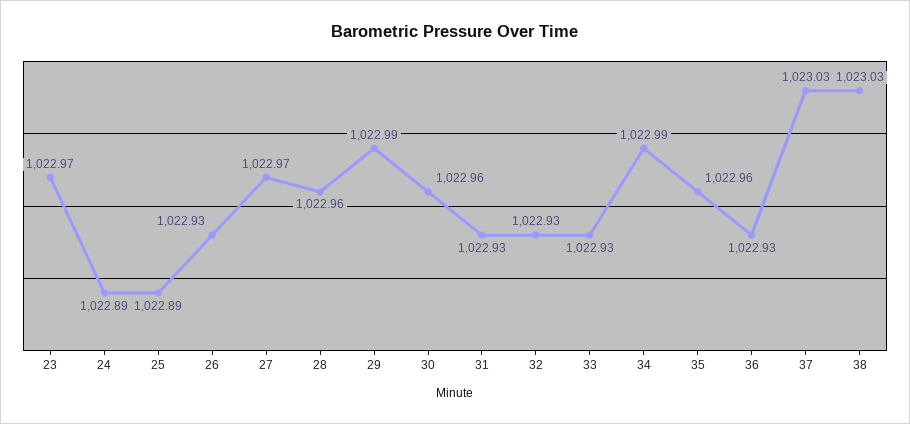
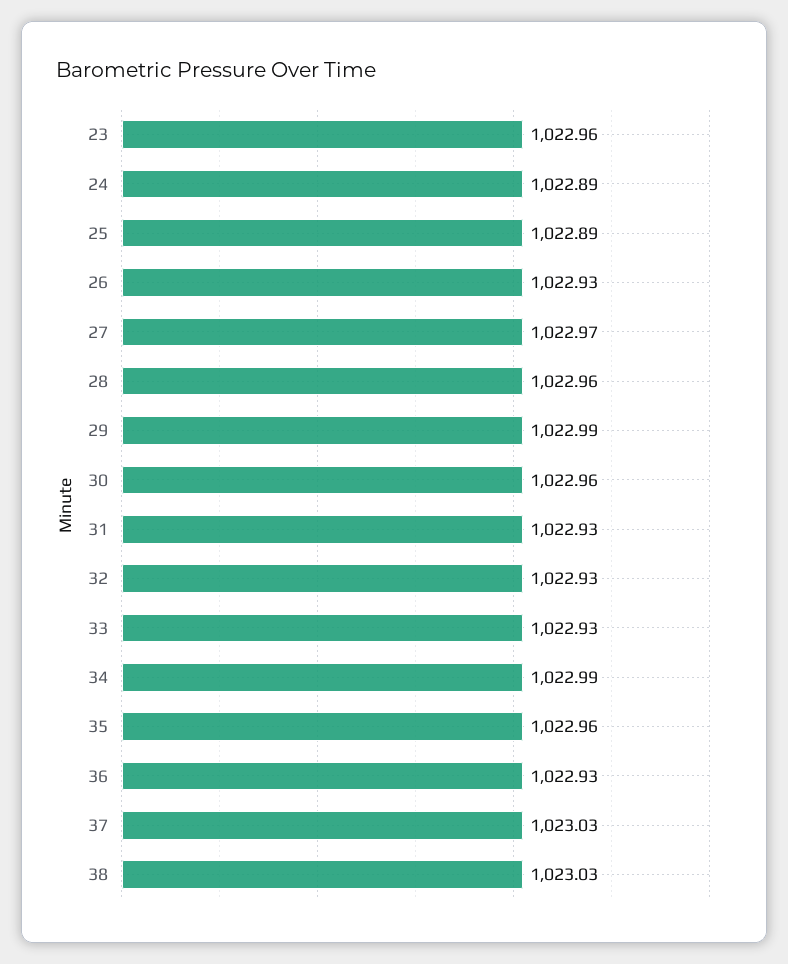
23: 1022.97 -> 1022.96

